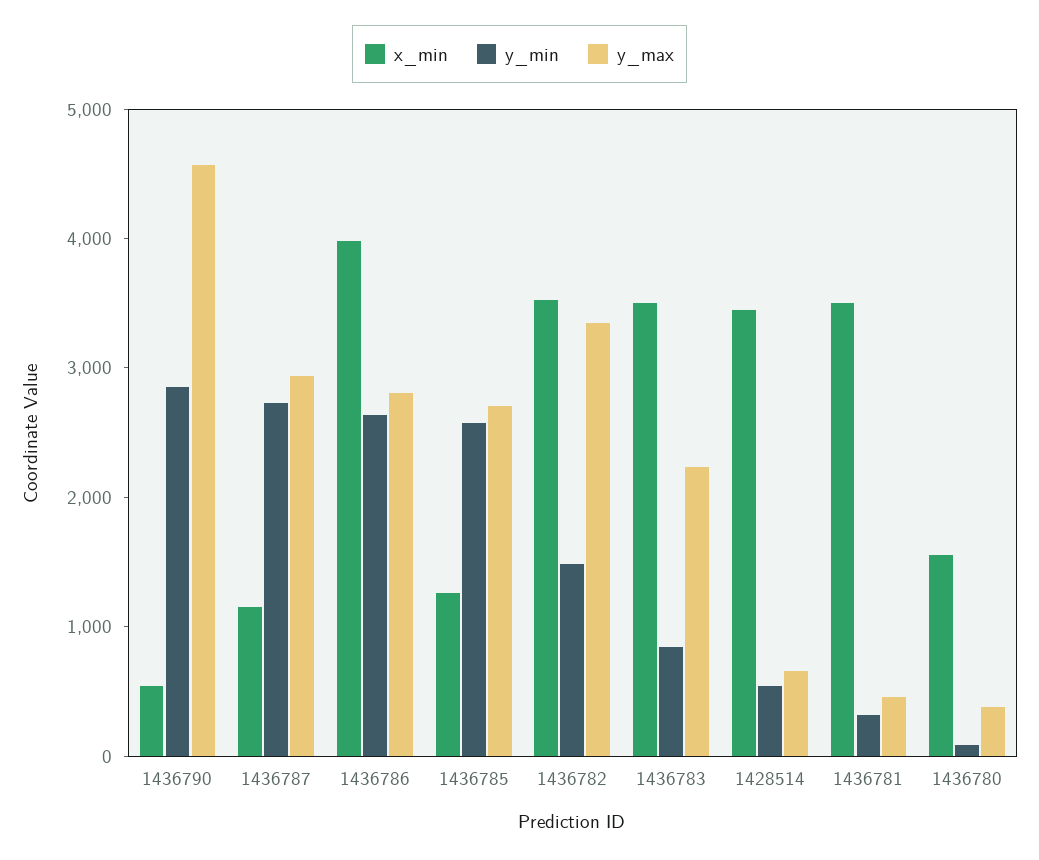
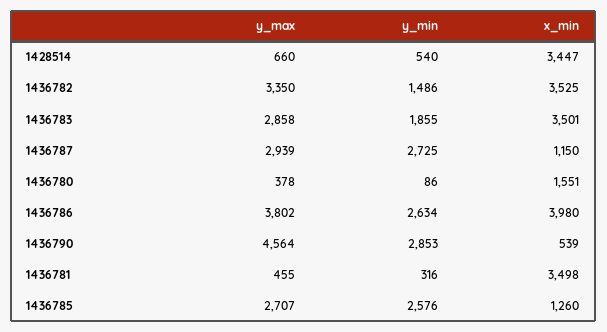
y_max, 1436786: 2800 -> 3802
y_min, 1436783: 800 -> 1855
y_max, 1436783: 2200 -> 2858

